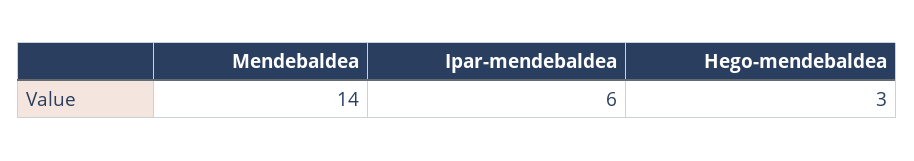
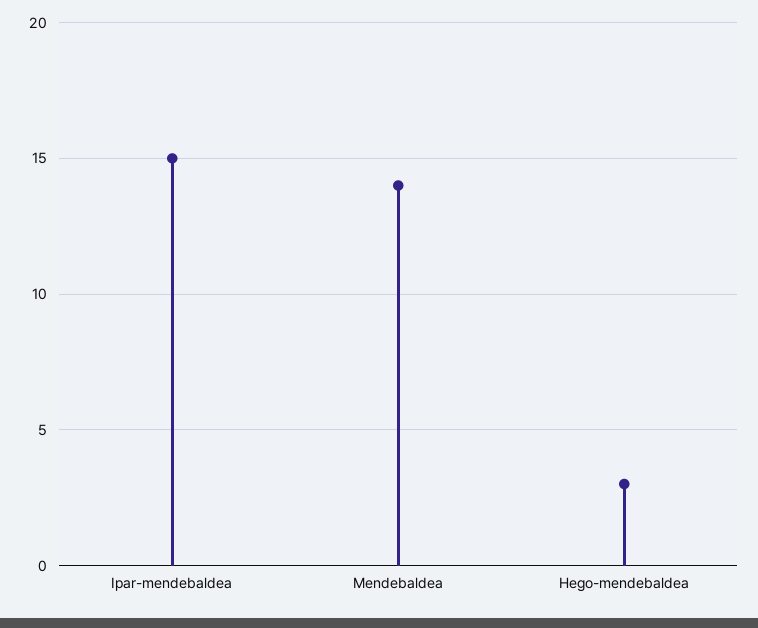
Ipar-mendebaldea: 6 -> 15

